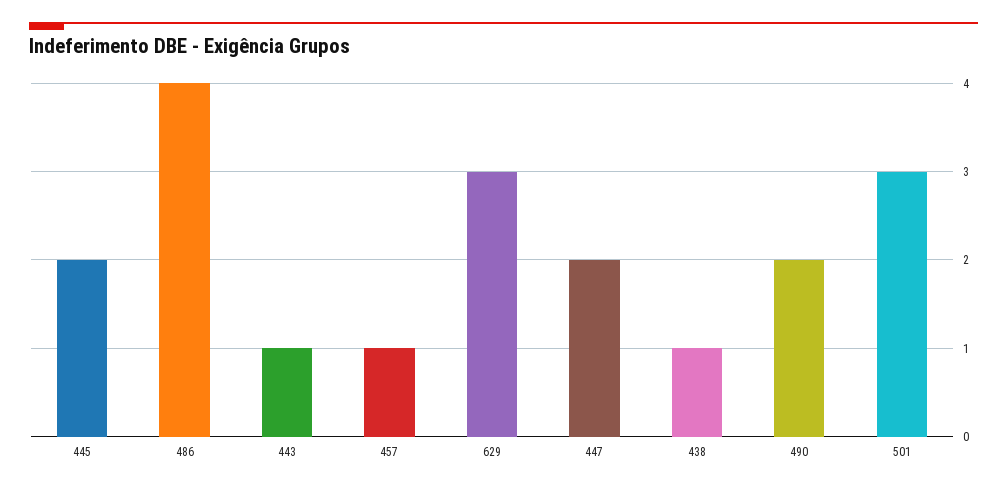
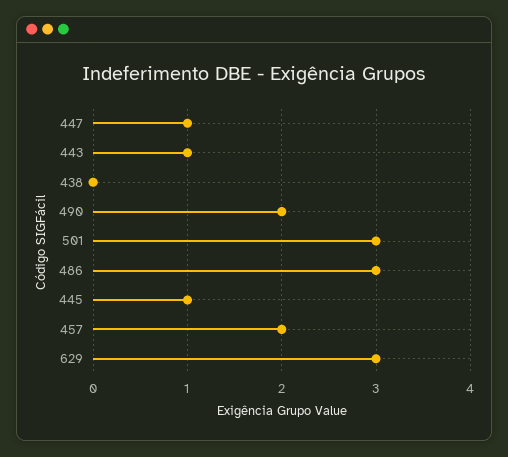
445: 2 -> 1
486: 4 -> 3
457: 1 -> 2
447: 2 -> 1
438: 1 -> 0

